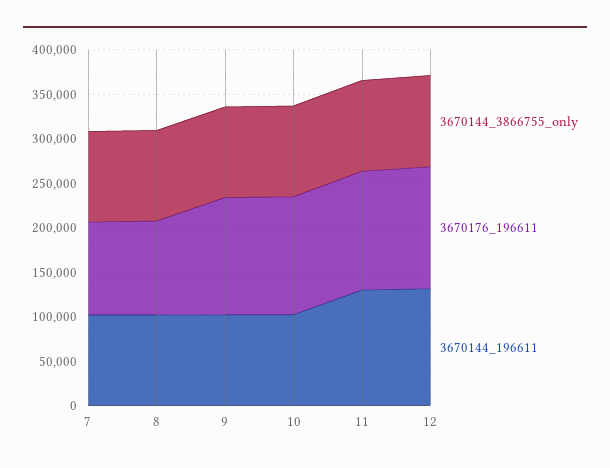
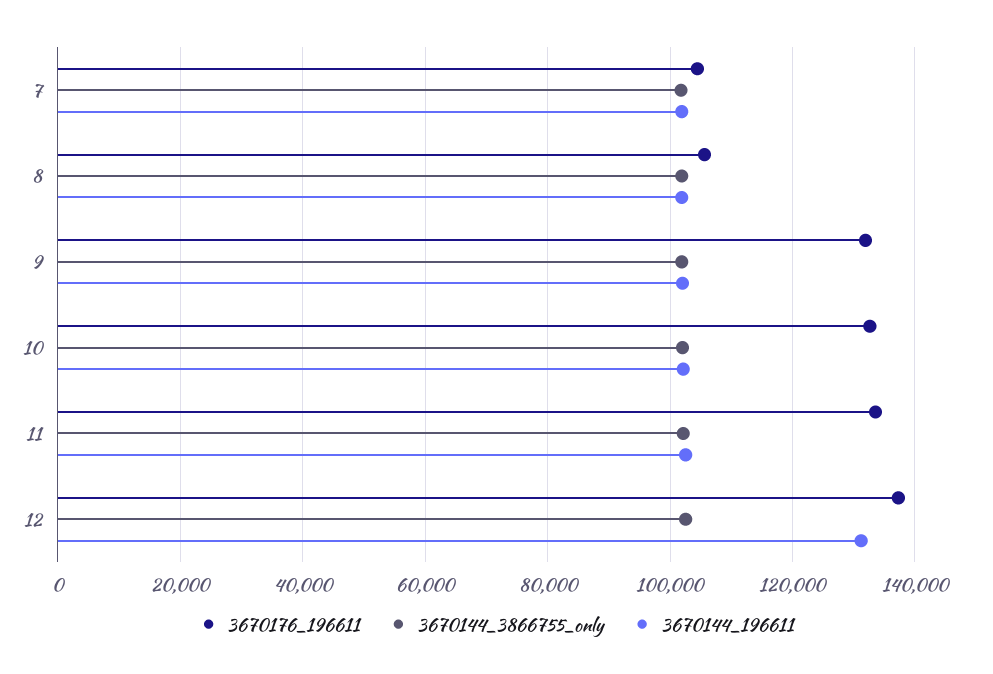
3670144_196611, 11: 130000 -> 102000

